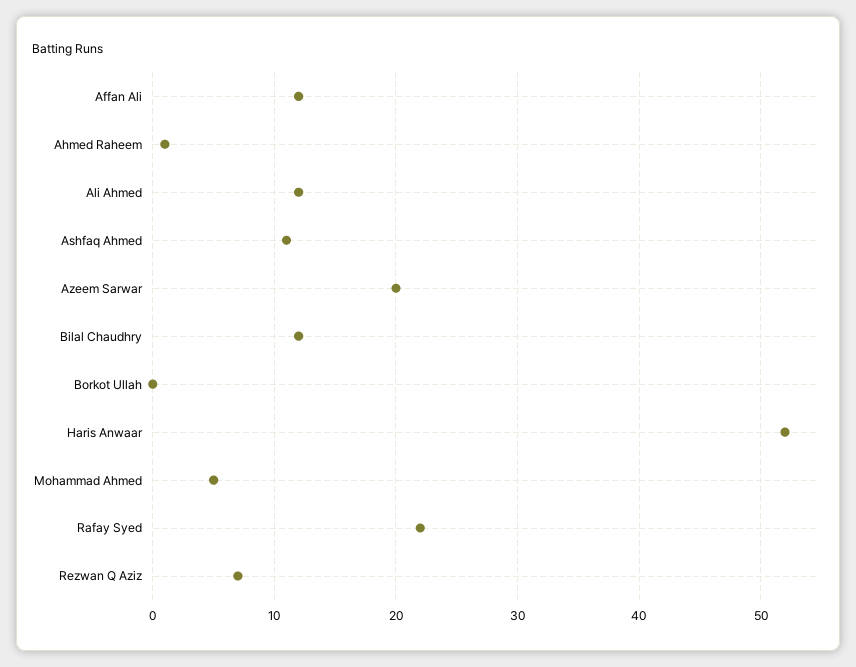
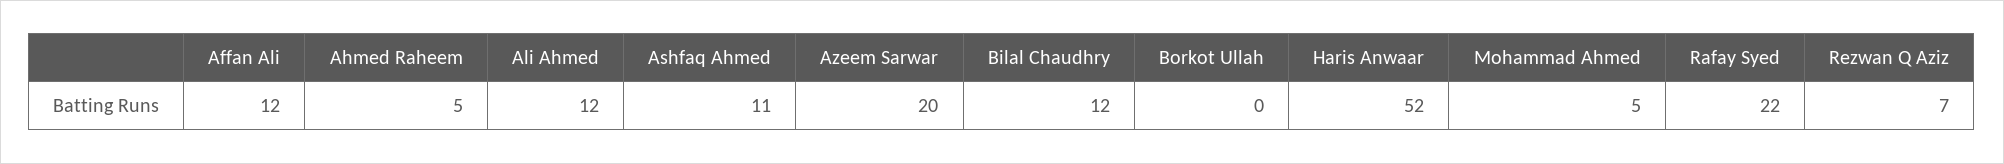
Ahmed Raheem: 1 -> 5

